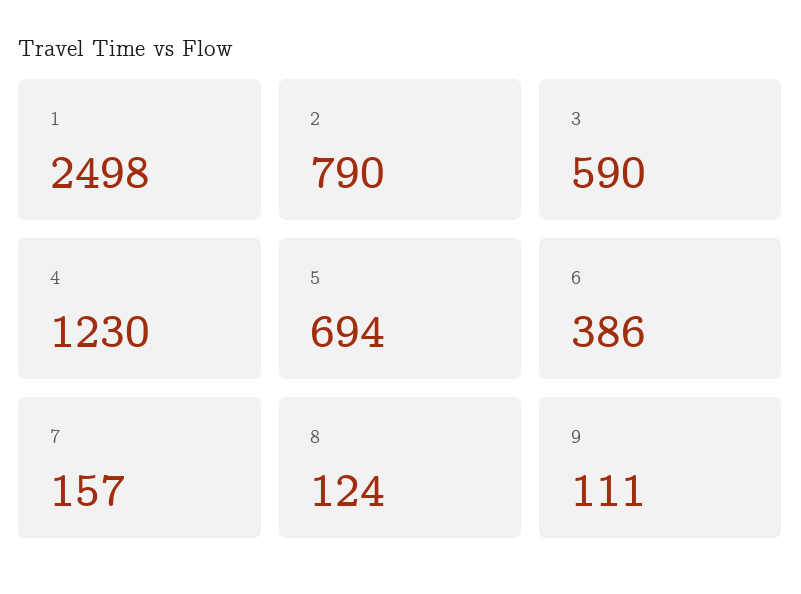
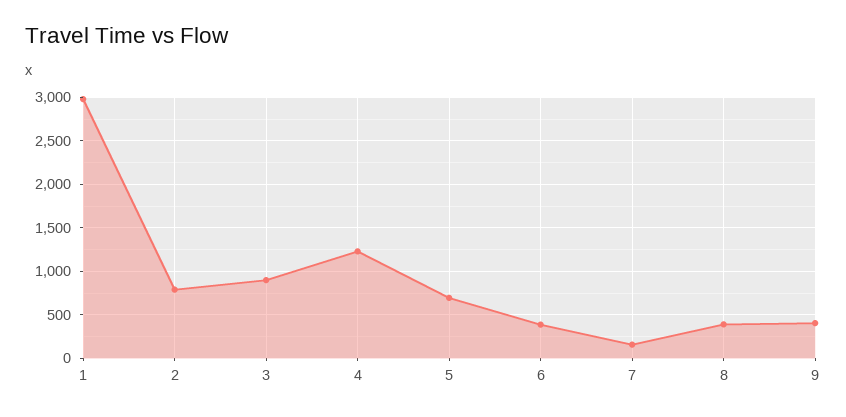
1: 2498 -> 3000
3: 590 -> 900
8: 124 -> 400
9: 111 -> 400

